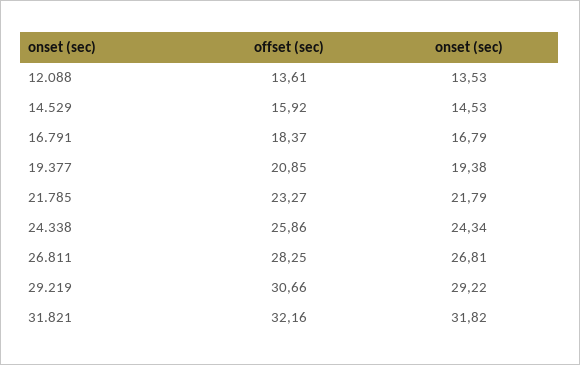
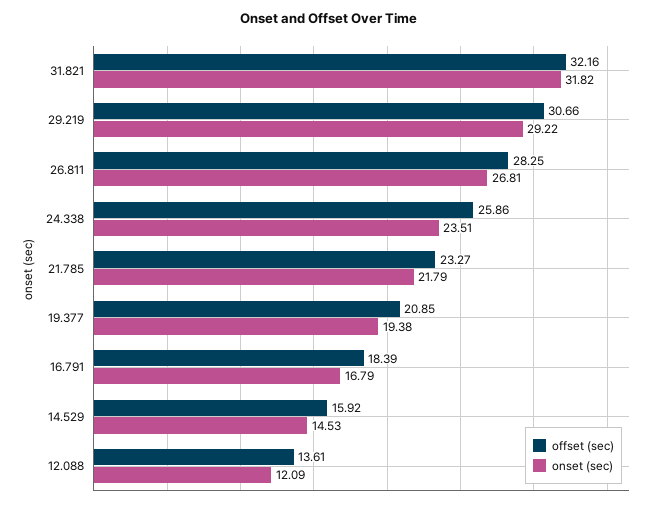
onset (sec), 12.088: 13.53 -> 12.09
offset (sec), 16.791: 18.37 -> 18.39
onset (sec), 24.338: 24.34 -> 23.51

